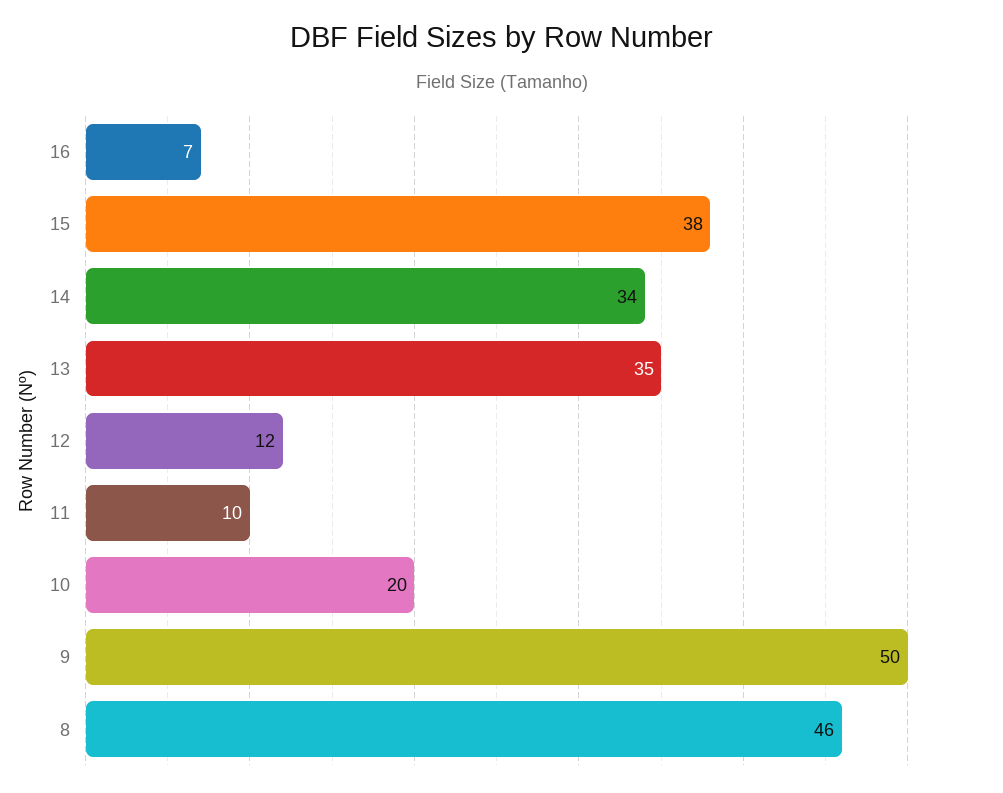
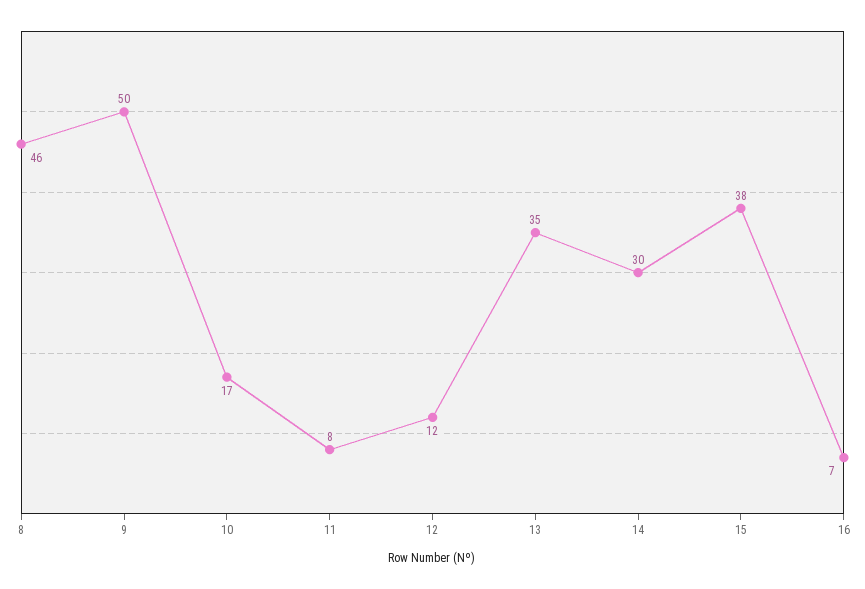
14: 34 -> 30
11: 10 -> 8
10: 20 -> 17

